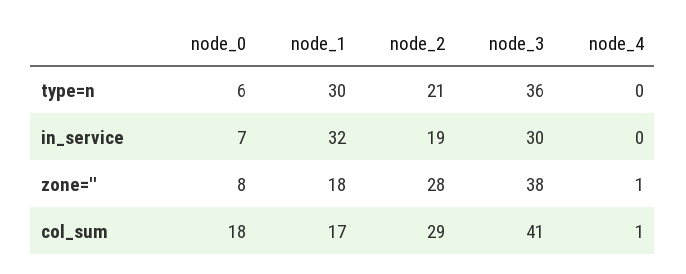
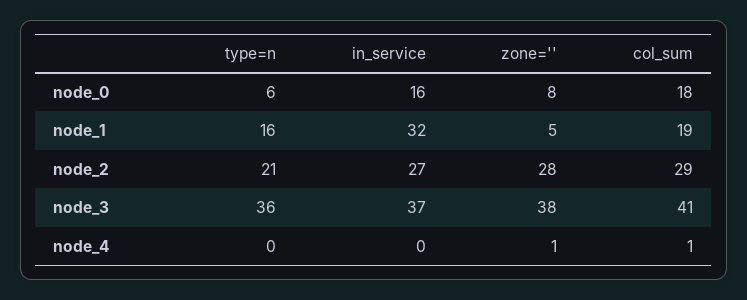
node_1, type=n: 30 -> 16
node_0, in_service: 7 -> 16
node_2, in_service: 19 -> 27
node_3, in_service: 30 -> 37
node_1, zone='': 18 -> 5
node_1, col_sum: 17 -> 19

